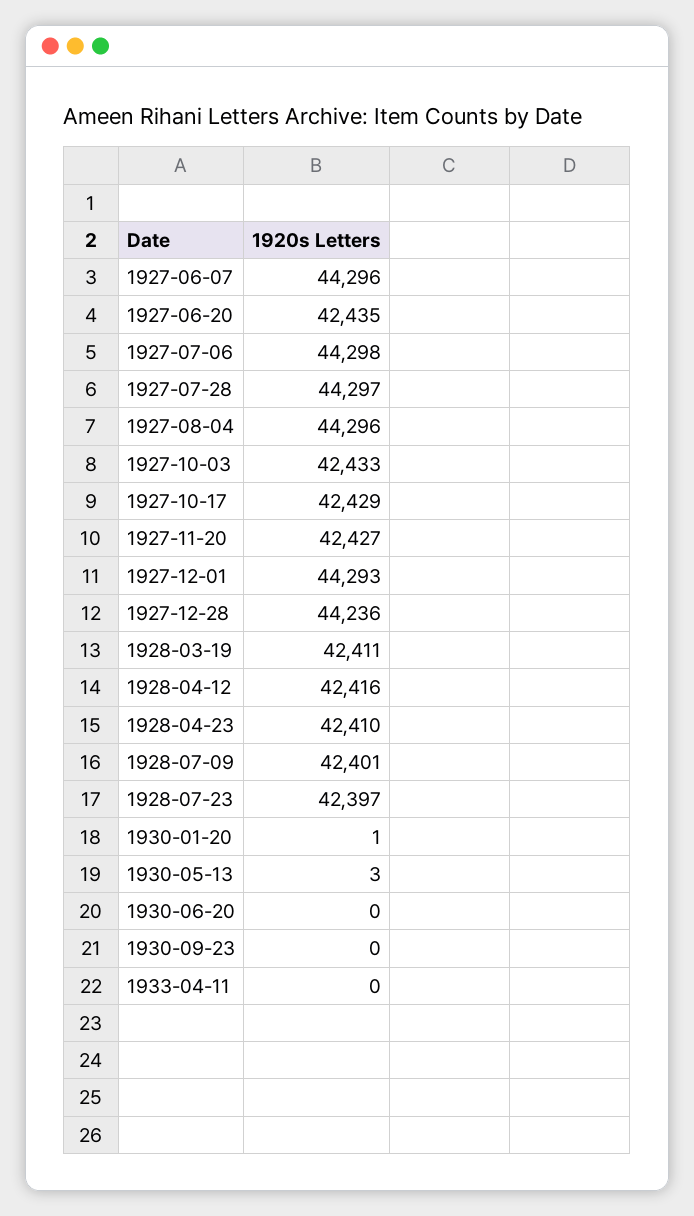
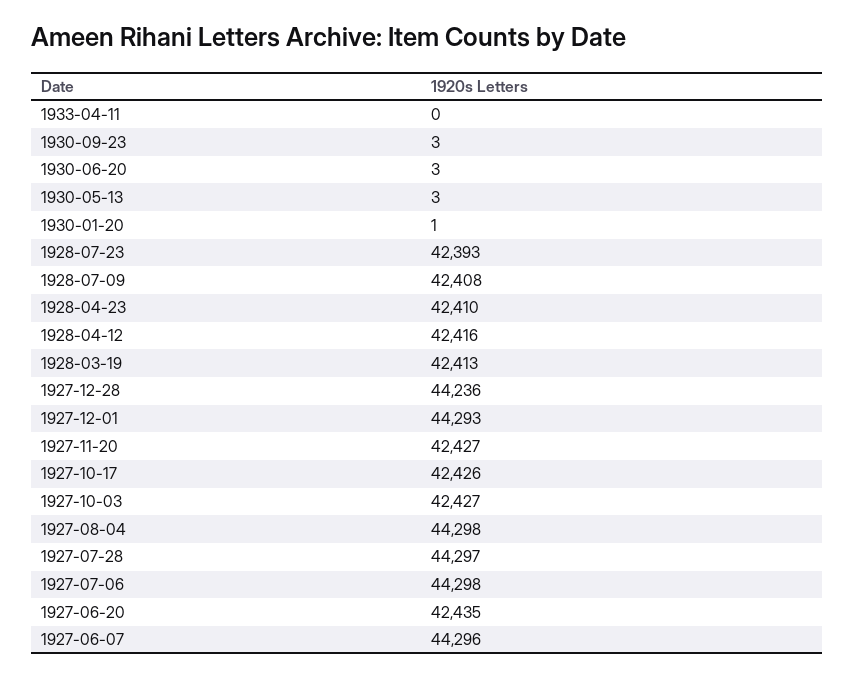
1927-08-04: 44296 -> 44298
1927-10-03: 42433 -> 42427
1927-10-17: 42429 -> 42426
1928-03-19: 42411 -> 42413
1928-07-09: 42401 -> 42408
1928-07-23: 42397 -> 42393
1930-06-20: 0 -> 3
1930-09-23: 0 -> 3

